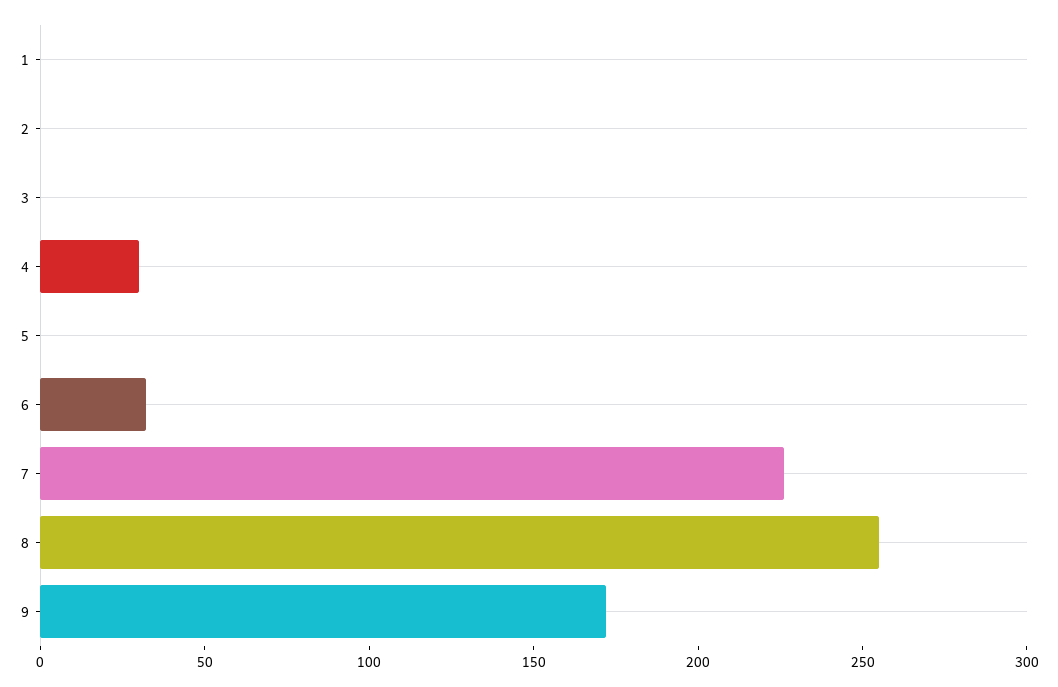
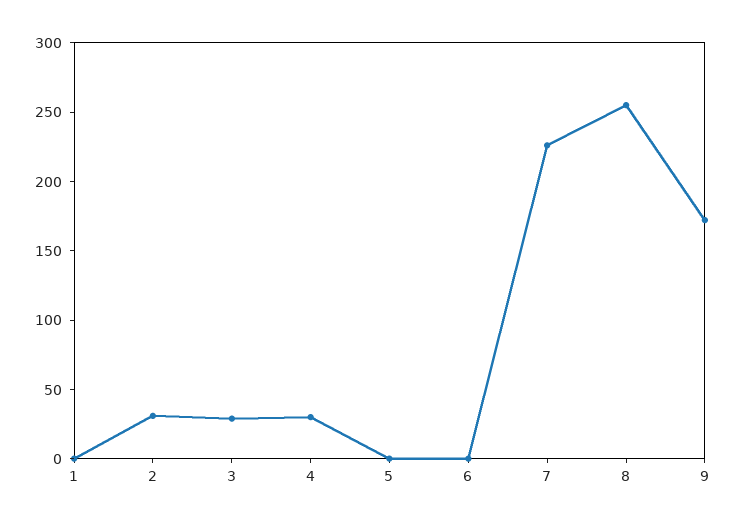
2: 0 -> 30
3: 0 -> 30
6: 30 -> 0

